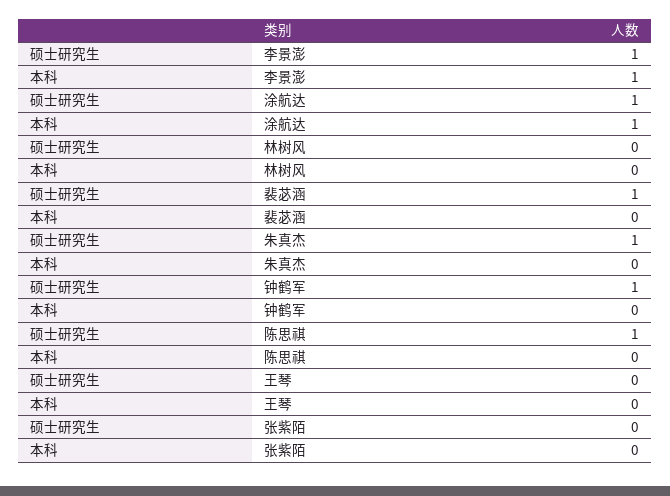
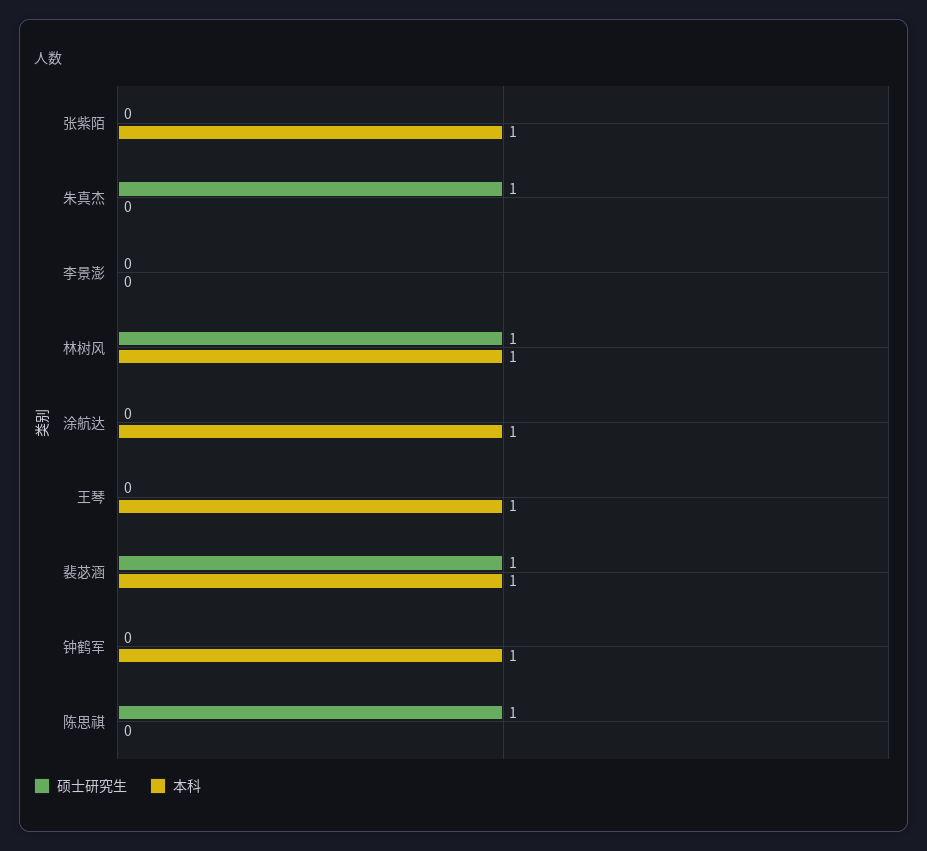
硕士研究生, 李景澎: 1 -> 0
本科, 李景澎: 1 -> 0
硕士研究生, 涂航达: 1 -> 0
硕士研究生, 林树风: 0 -> 1
本科, 林树风: 0 -> 1
本科, 裴苾涵: 0 -> 1
硕士研究生, 钟鹤军: 1 -> 0
本科, 钟鹤军: 0 -> 1
本科, 王琴: 0 -> 1
本科, 张紫陌: 0 -> 1

